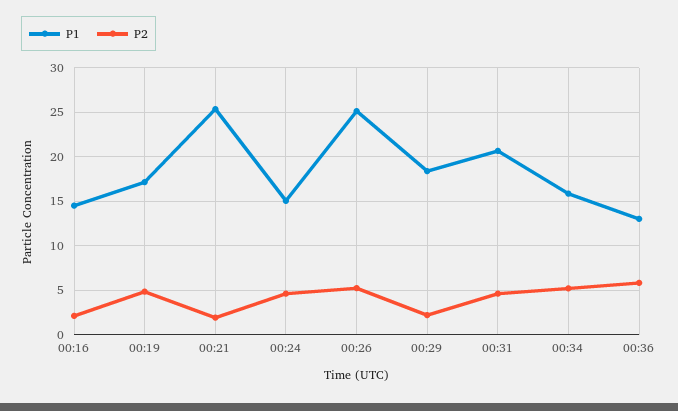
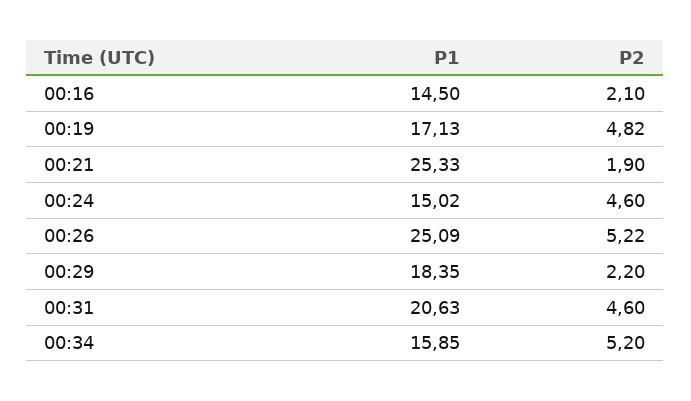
P1, 00:36: 13 -> none
P2, 00:36: 6 -> none

